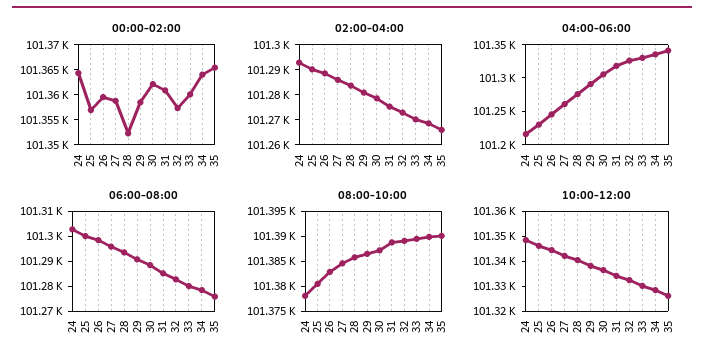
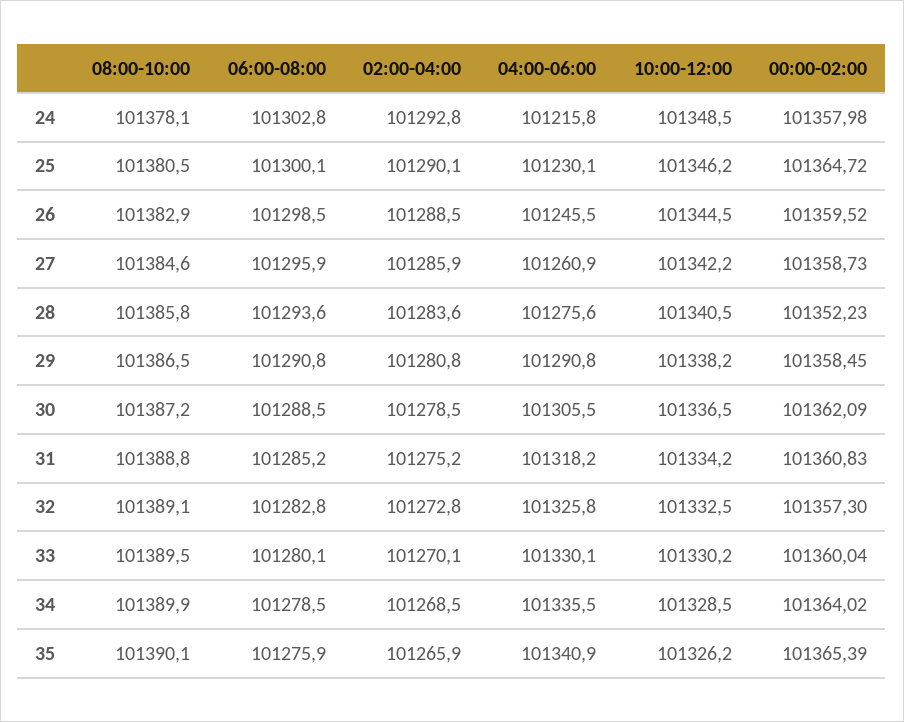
00:00-02:00, 24: 101365 -> 101357.98
00:00-02:00, 25: 101357.5 -> 101364.72

